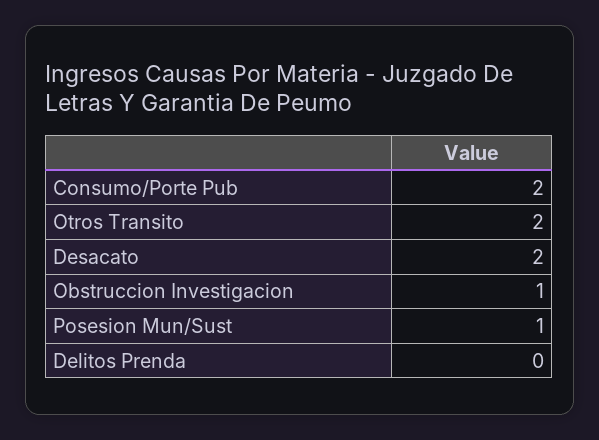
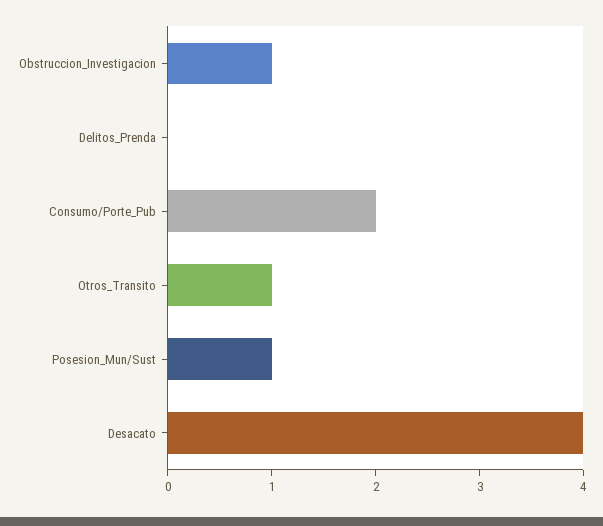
Otros Transito: 2 -> 1
Desacato: 2 -> 4

